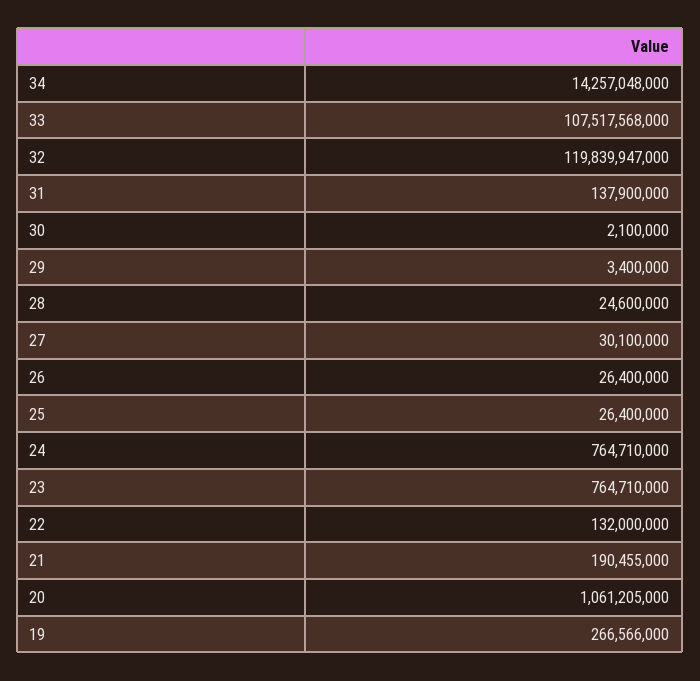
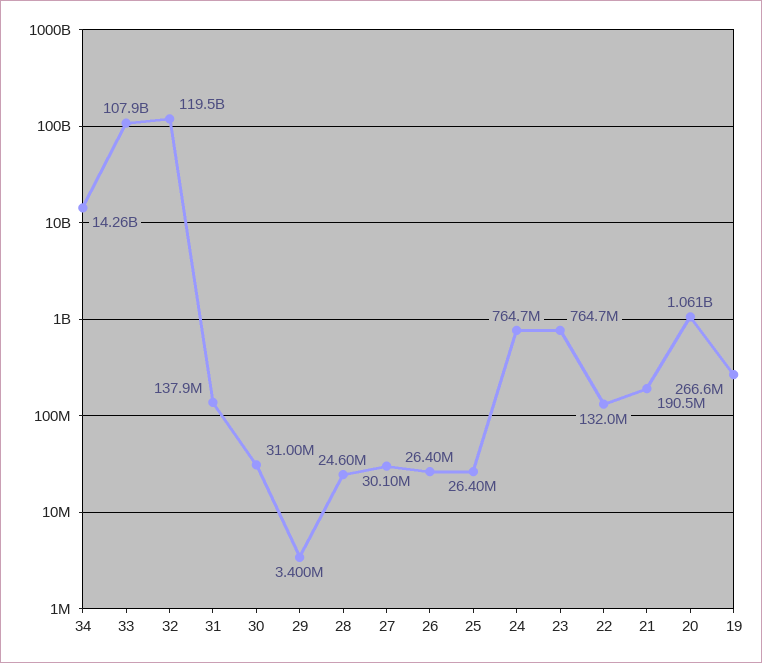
33: 107517568000 -> 107900000000
32: 119839947000 -> 119500000000
30: 2100000 -> 31000000

